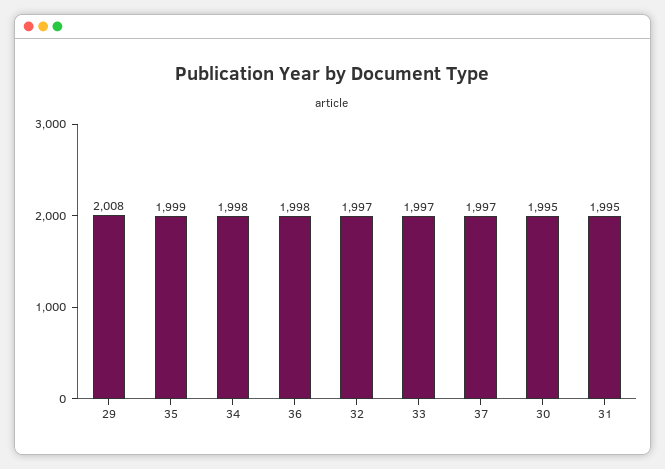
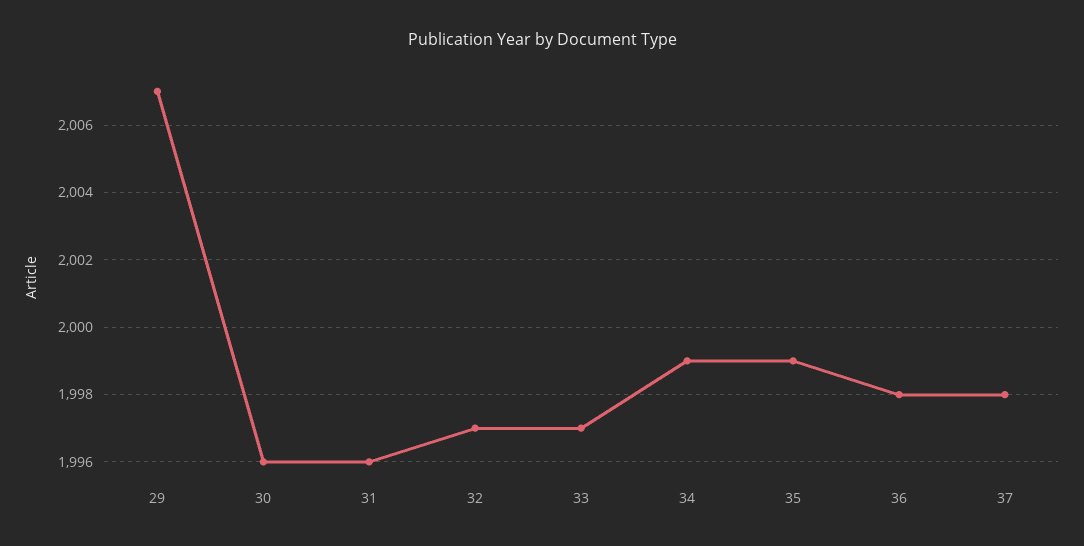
29: 2008 -> 2007
34: 1998 -> 1999
37: 1997 -> 1998
30: 1995 -> 1996
31: 1995 -> 1996

